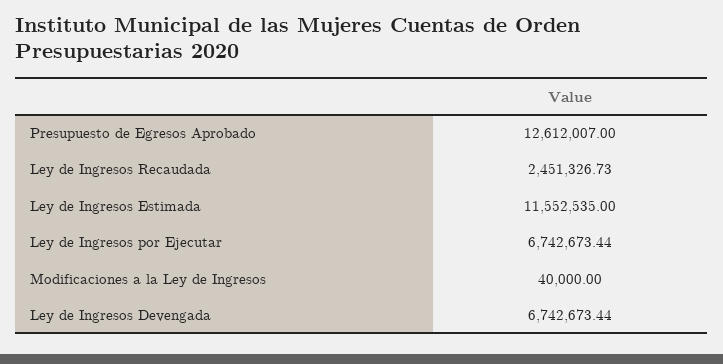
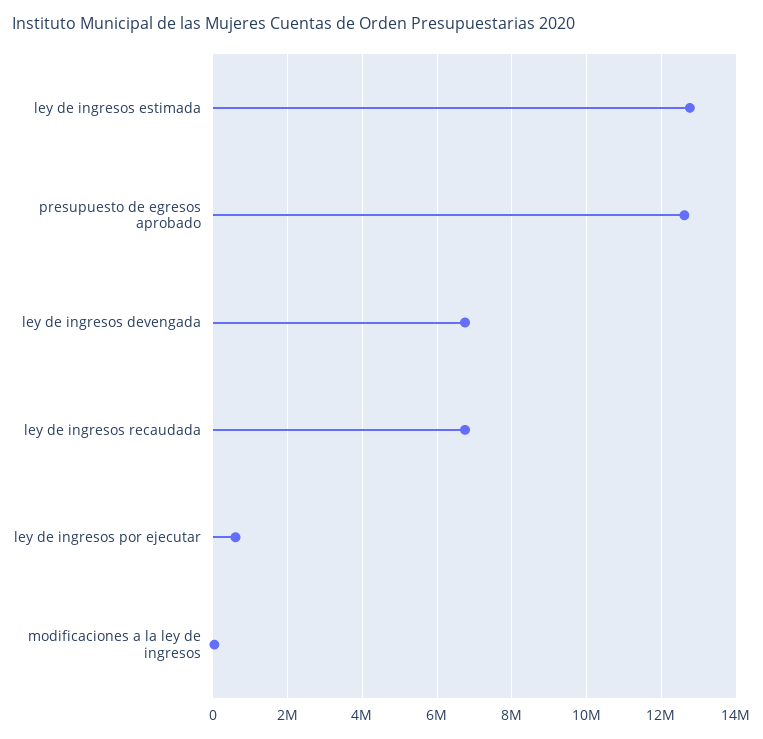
Ley de Ingresos Recaudada: 2451326.73 -> 6800000
Ley de Ingresos Estimada: 11552535 -> 12800000
Ley de Ingresos por Ejecutar: 6742673.44 -> 600000

